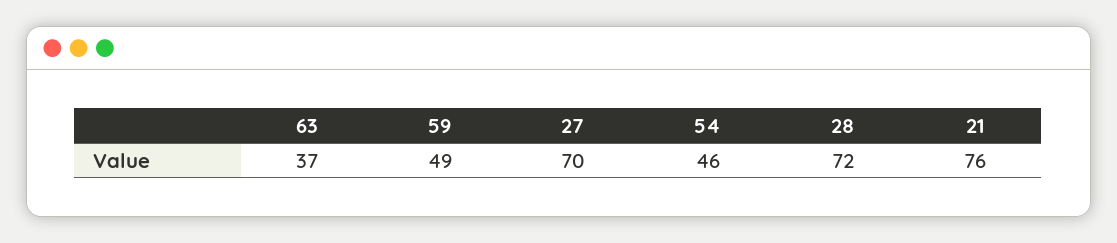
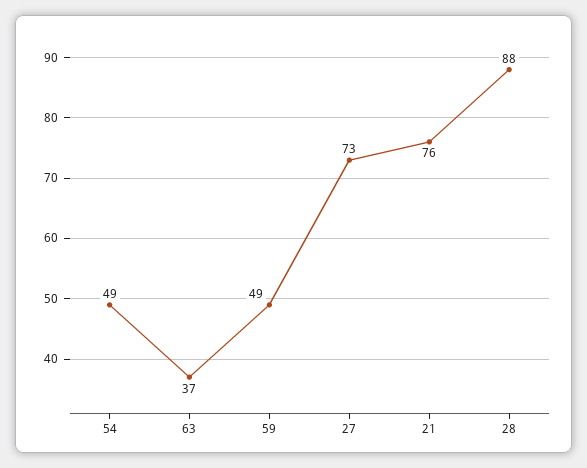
27: 70 -> 73
54: 46 -> 49
28: 72 -> 88

